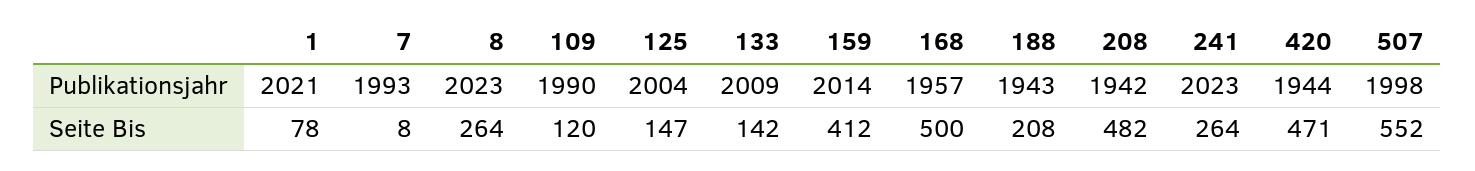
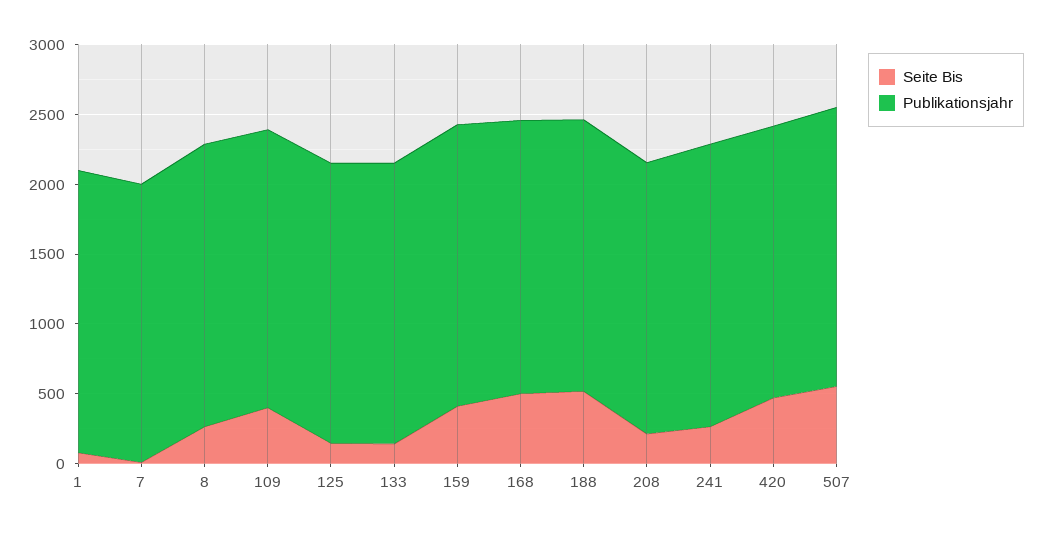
Seite Bis, 109: 120 -> 400
Seite Bis, 188: 208 -> 500
Seite Bis, 208: 482 -> 200

